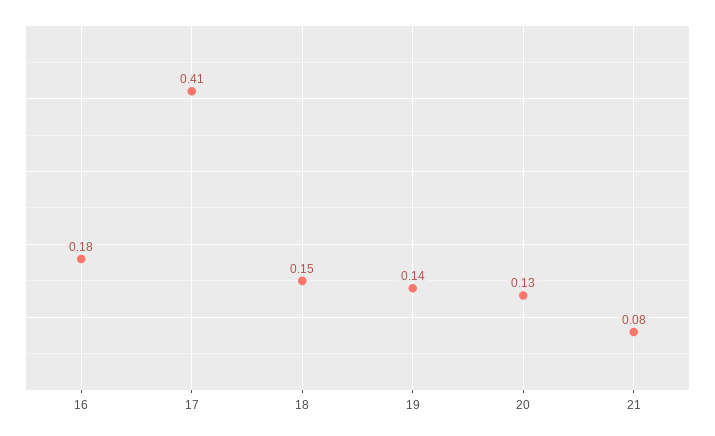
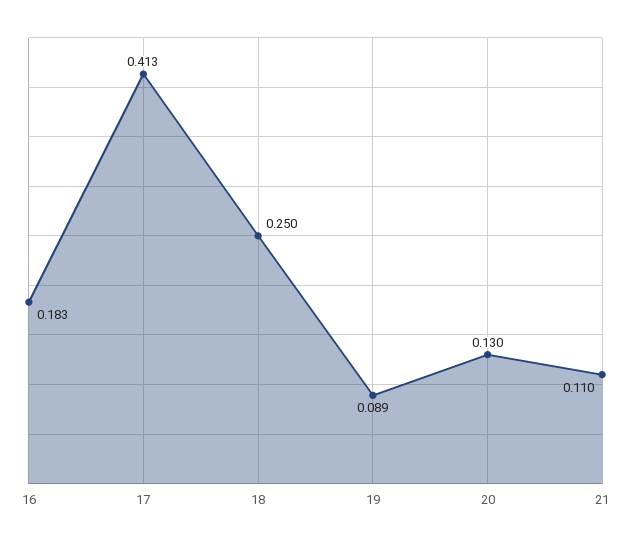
18: 0.15 -> 0.25
19: 0.14 -> 0.089
21: 0.08 -> 0.11

